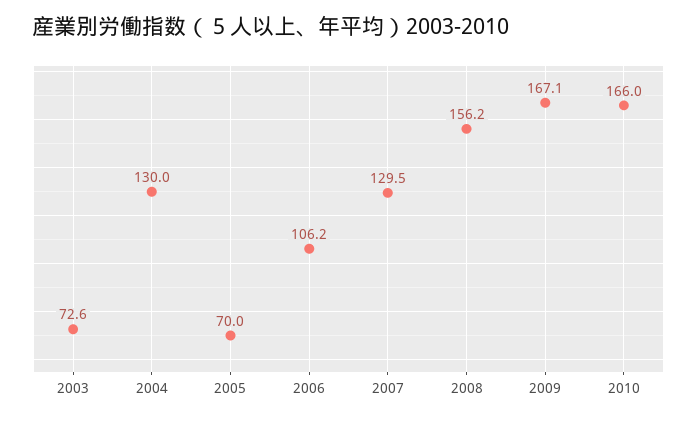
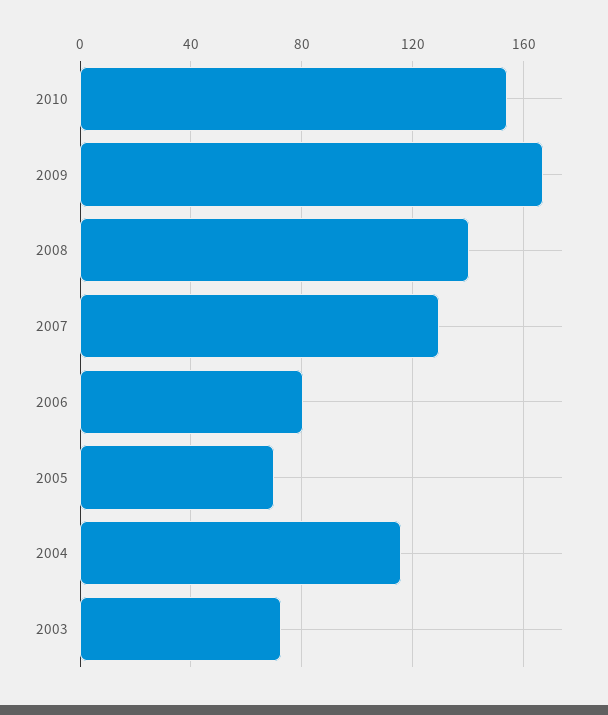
2004: 130 -> 115
2006: 106.2 -> 80
2008: 156.2 -> 140
2010: 166 -> 155

